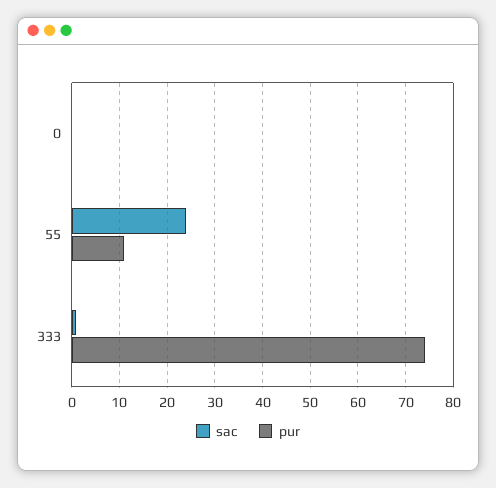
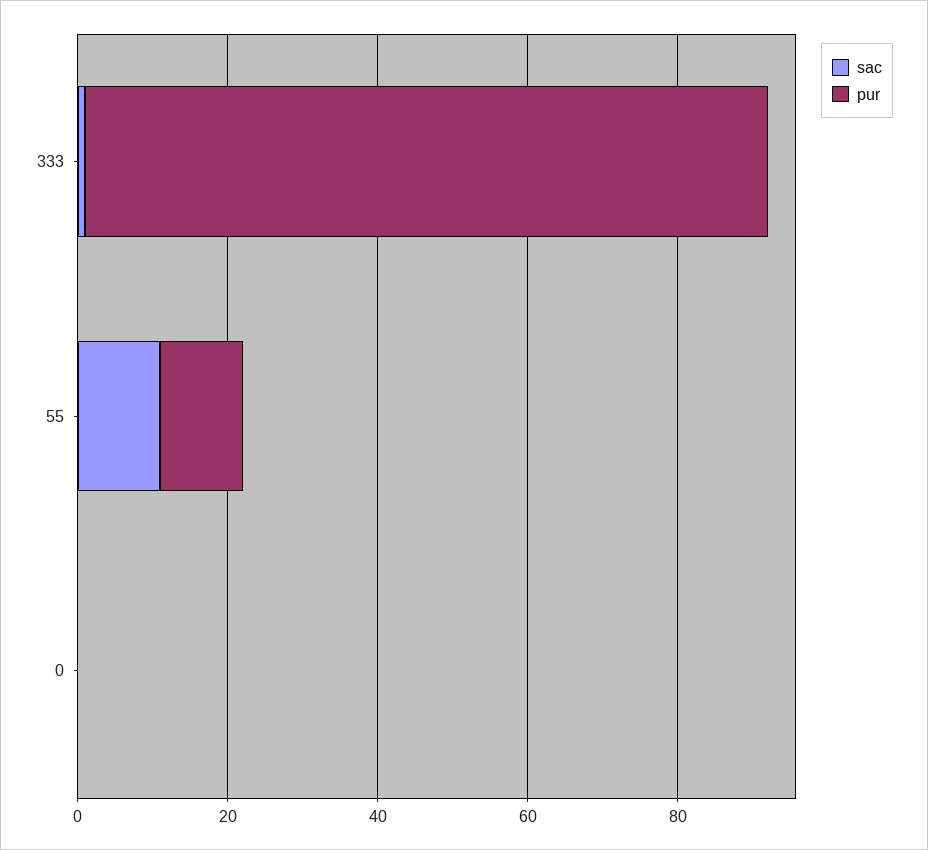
sac, 55: 25 -> 10
pur, 333: 75 -> 90

